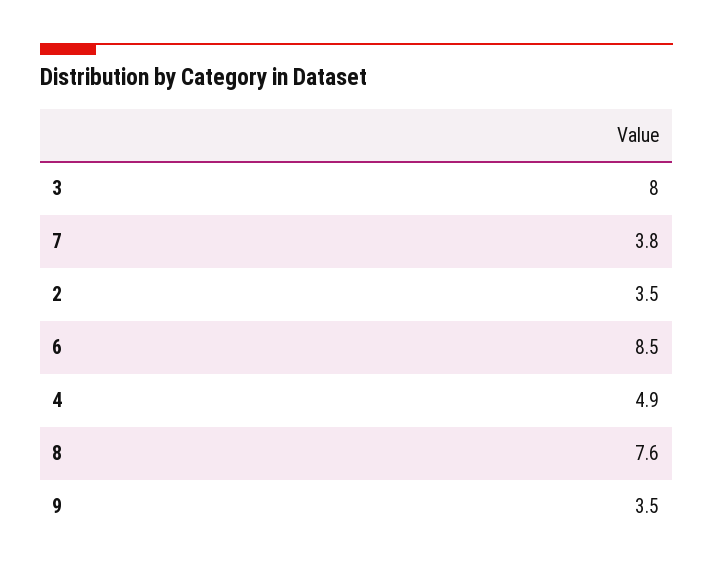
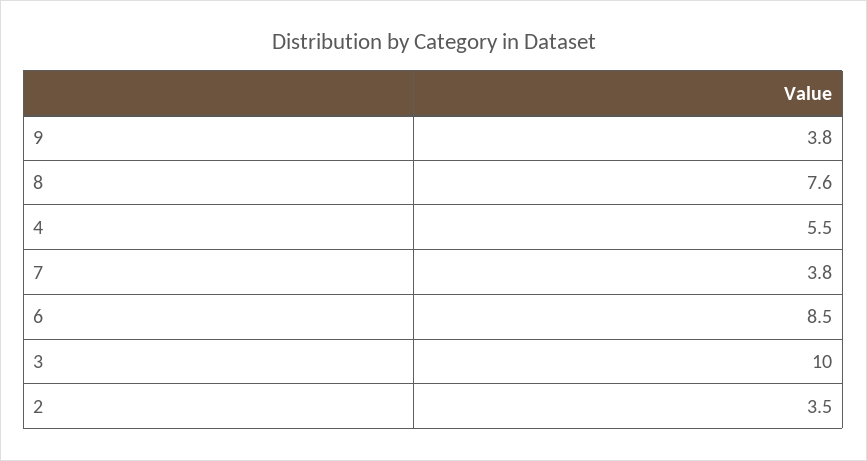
3: 8 -> 10
4: 4.9 -> 5.5
9: 3.5 -> 3.8

